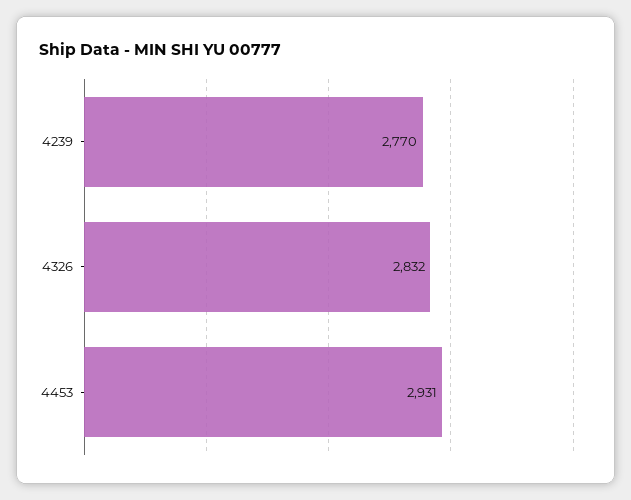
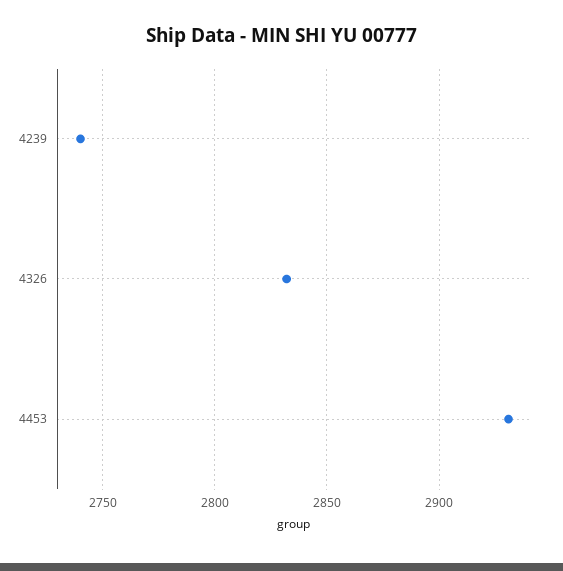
4239: 2770 -> 2740

